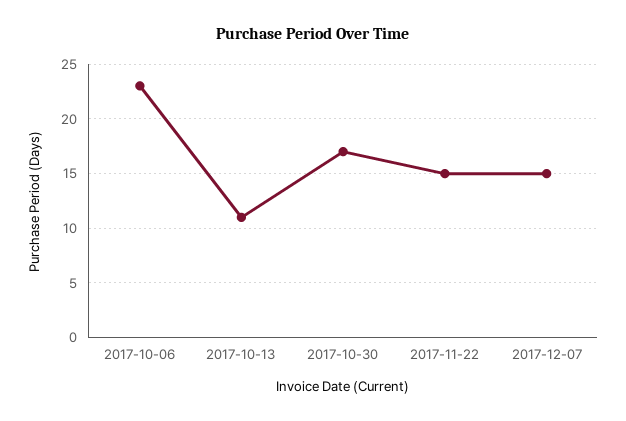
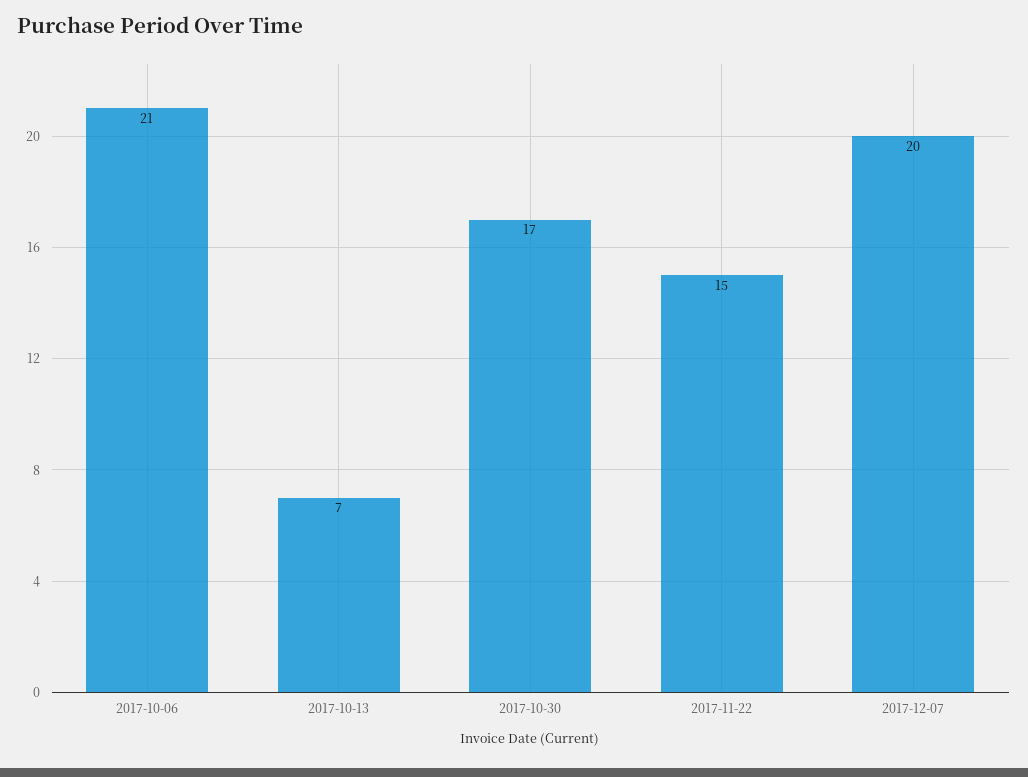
2017-10-06: 23 -> 21
2017-10-13: 11 -> 7
2017-12-07: 15 -> 20

